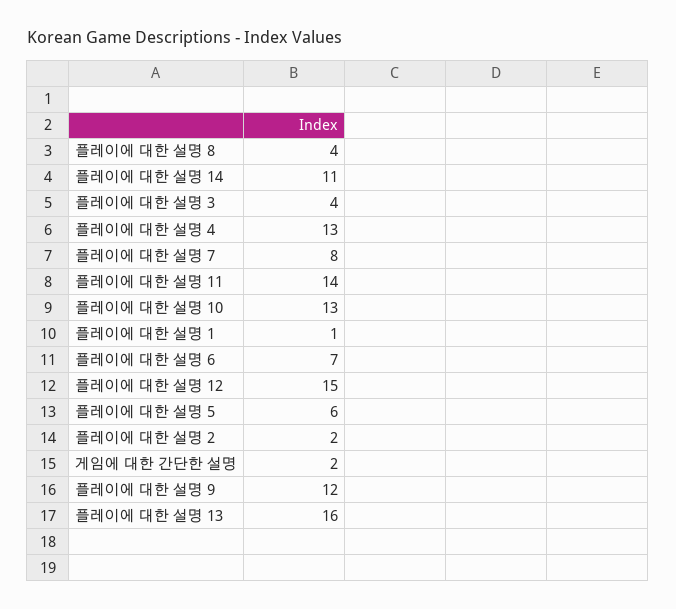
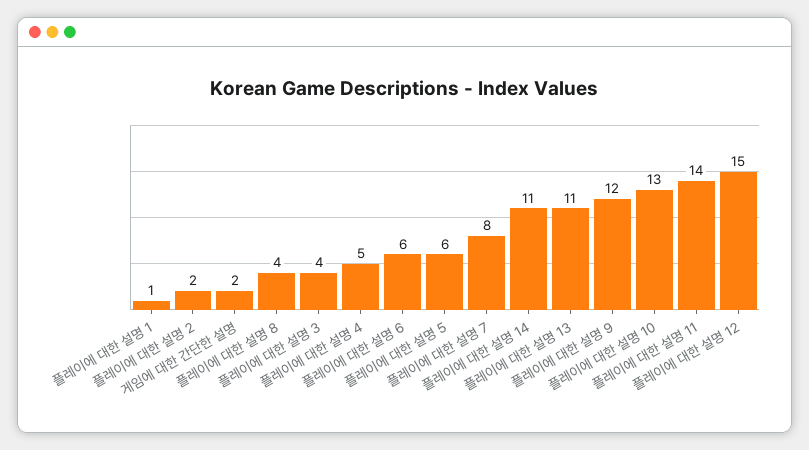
플레이에 대한 설명 4: 13 -> 5
플레이에 대한 설명 6: 7 -> 6
플레이에 대한 설명 13: 16 -> 11

